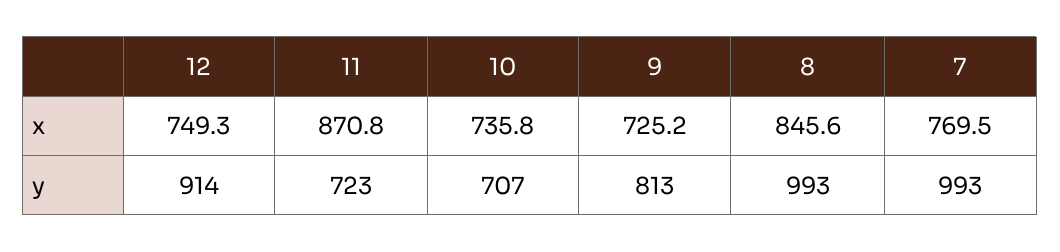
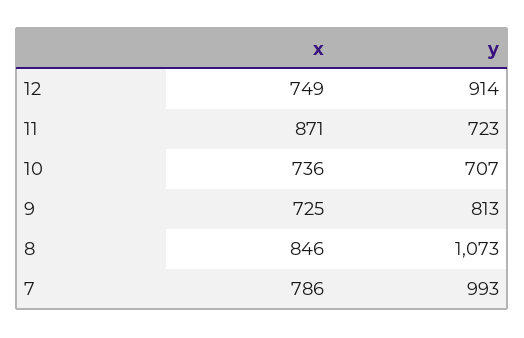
7, x: 769.5 -> 786
8, y: 993 -> 1073

